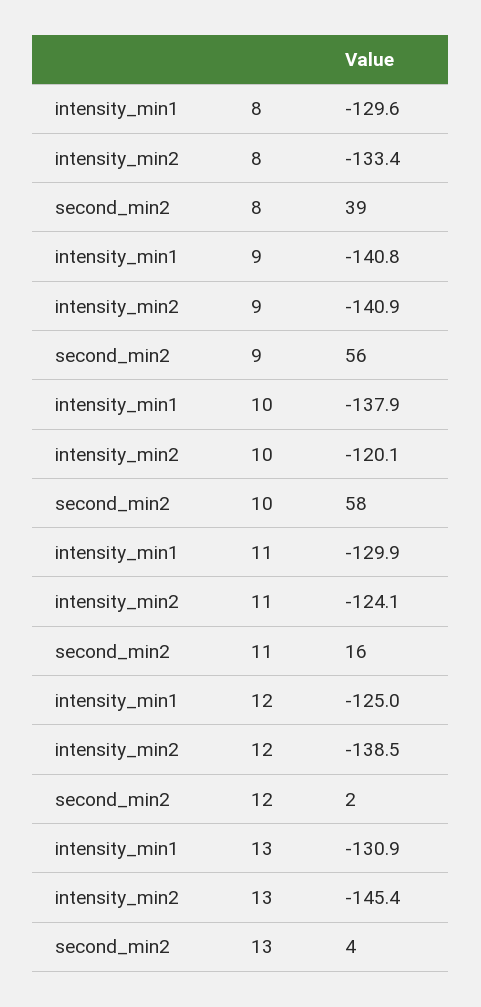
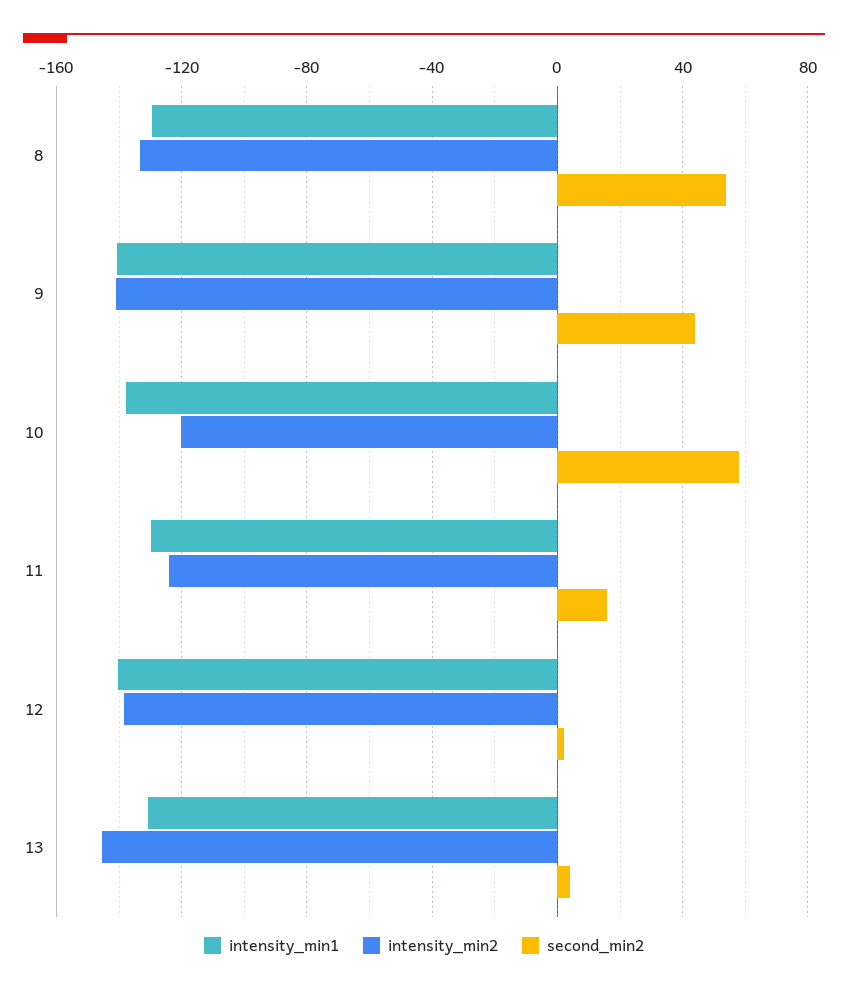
second_min2, 8: 39 -> 55
second_min2, 9: 56 -> 45
intensity_min1, 12: -125 -> -140

